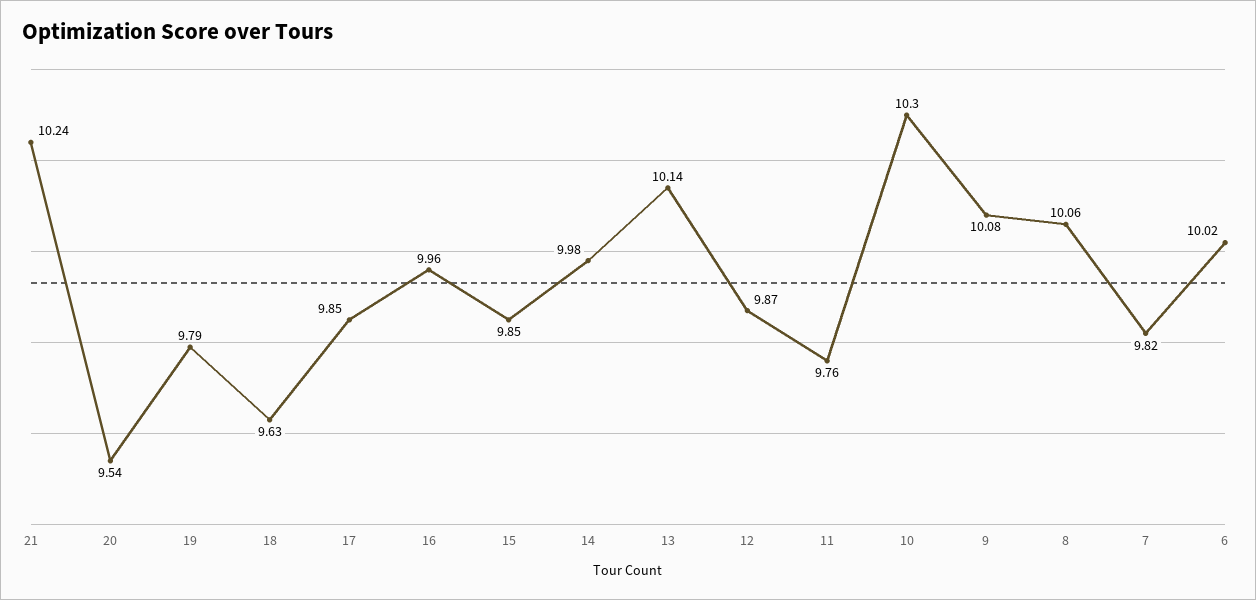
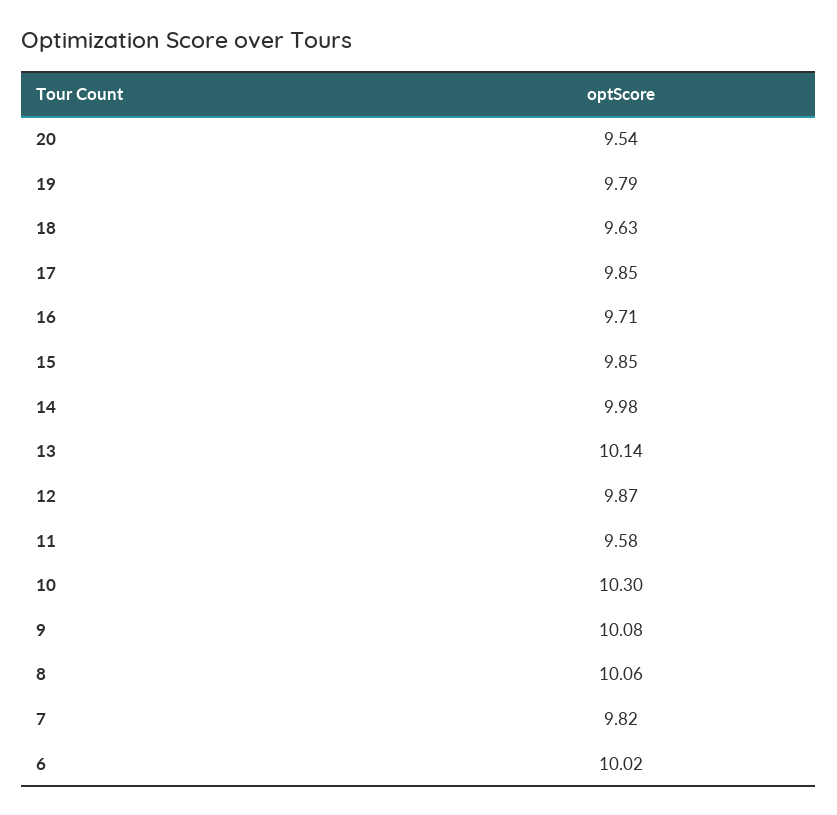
21: 10.24 -> none
16: 9.96 -> 9.71
11: 9.76 -> 9.58

